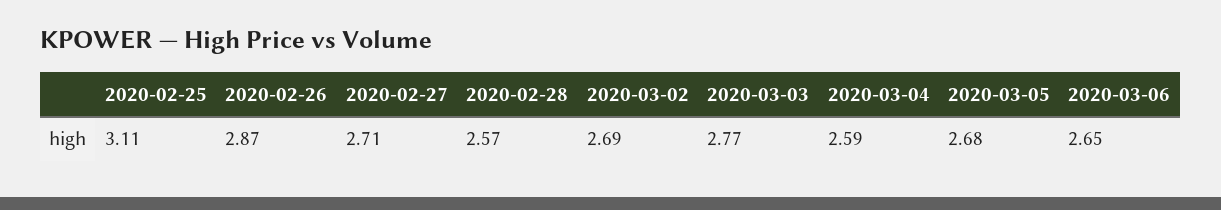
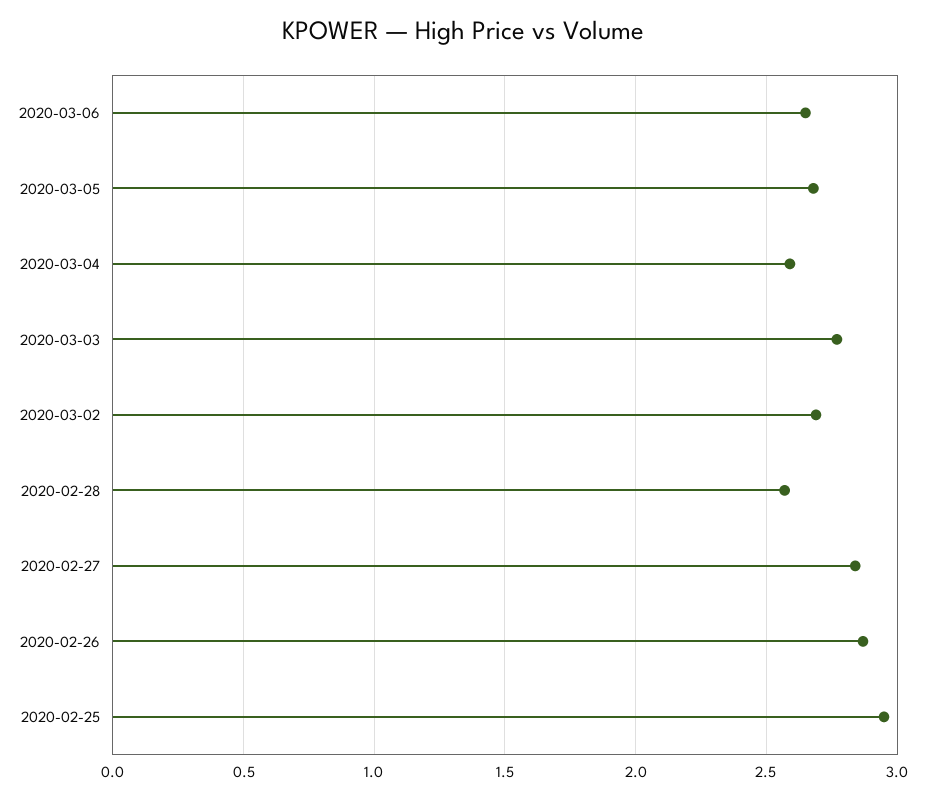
2020-02-25: 3.11 -> 2.95
2020-02-27: 2.71 -> 2.85

